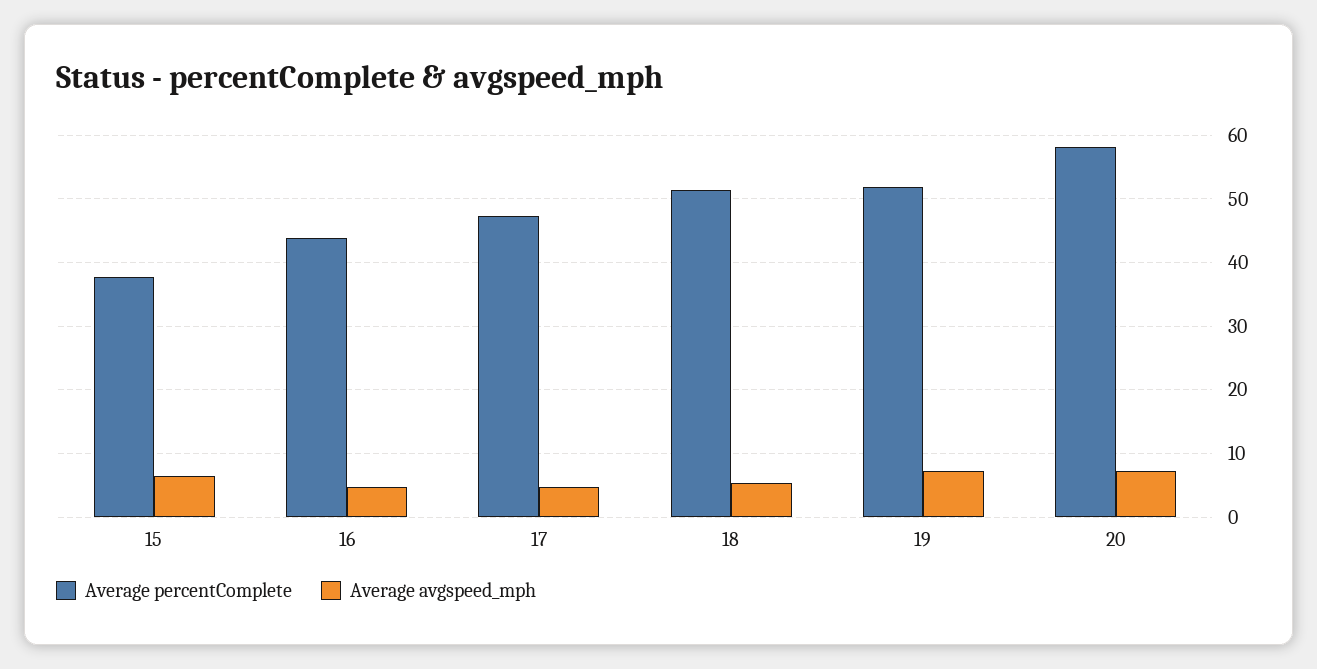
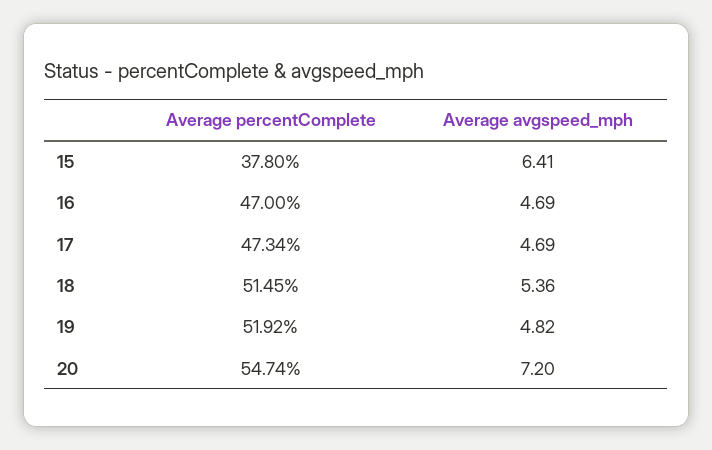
Average percentComplete, 16: 44 -> 47
Average avgspeed_mph, 19: 7 -> 4.82
Average percentComplete, 20: 58 -> 54.74

